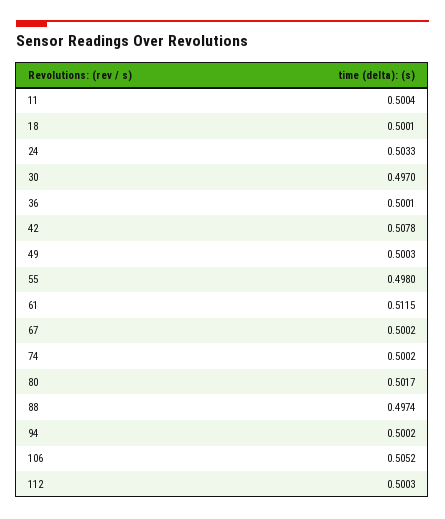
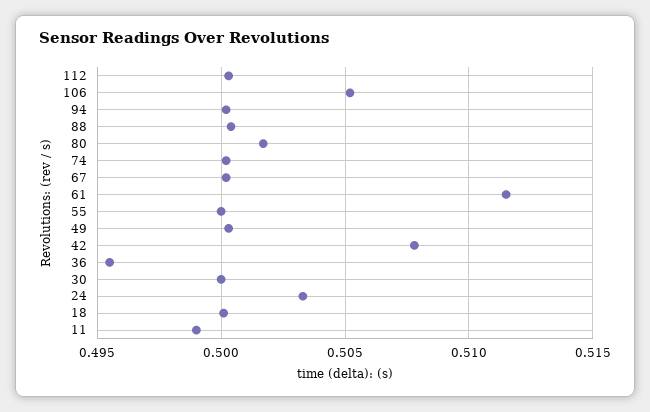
11: 0.5004 -> 0.499
30: 0.497 -> 0.5
36: 0.5001 -> 0.4955
55: 0.498 -> 0.5
88: 0.4974 -> 0.5005

